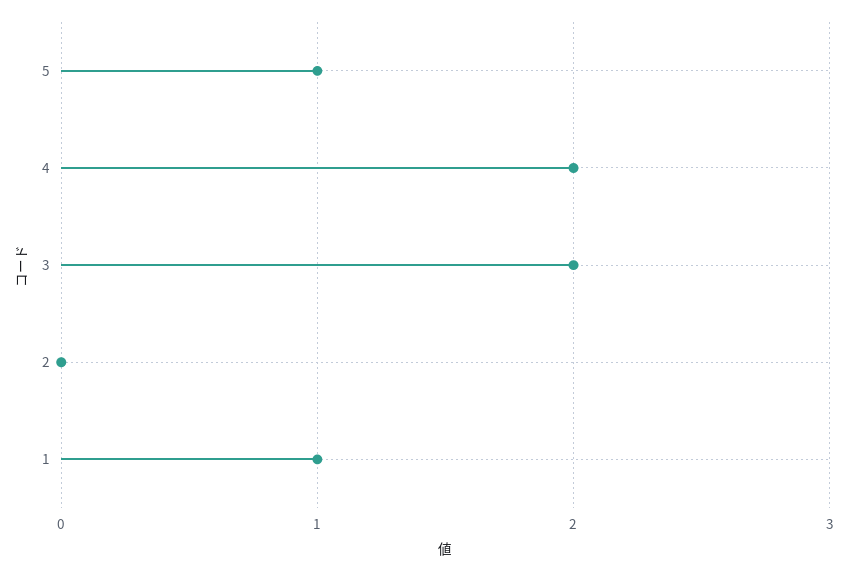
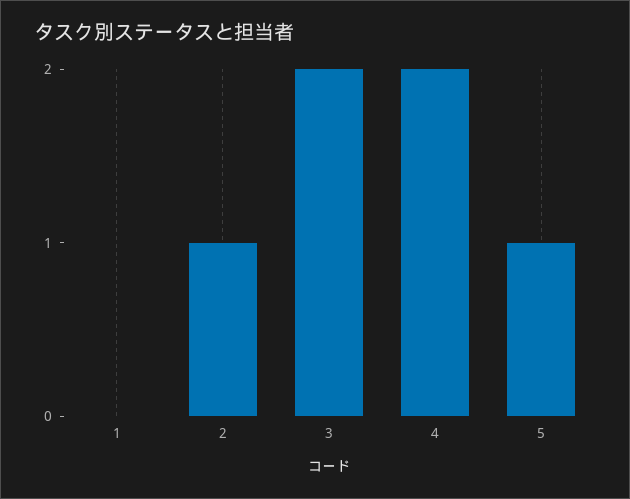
2: 0 -> 1
1: 1 -> 0

